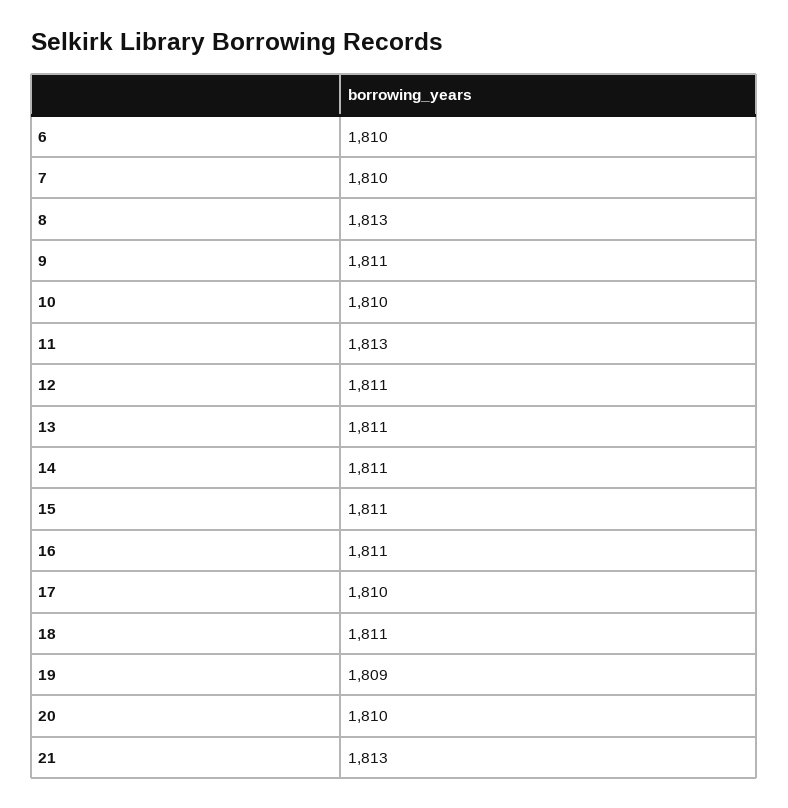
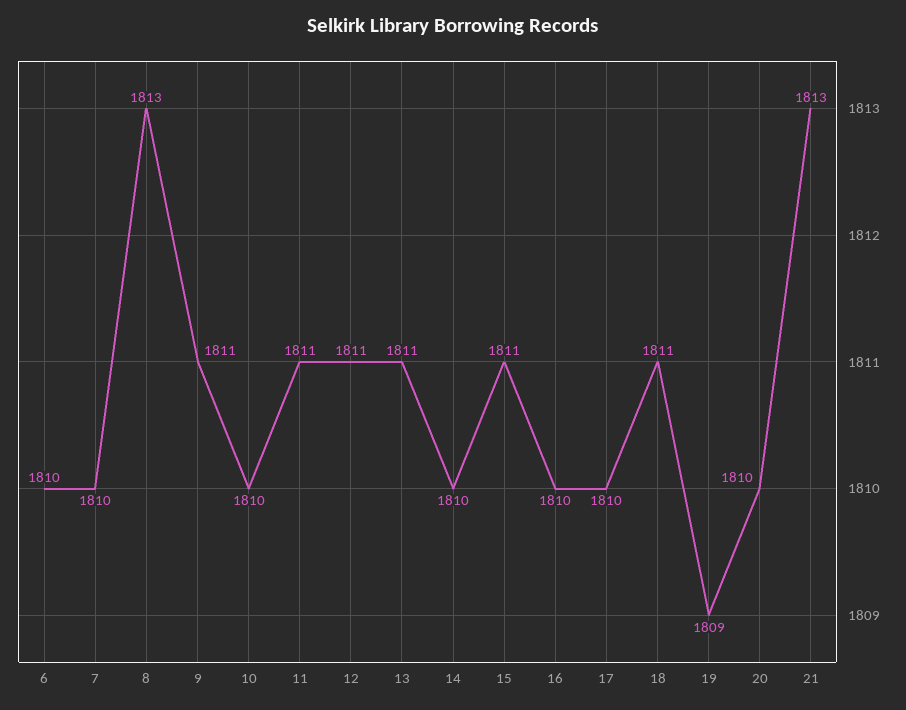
11: 1813 -> 1811
14: 1811 -> 1810
16: 1811 -> 1810

